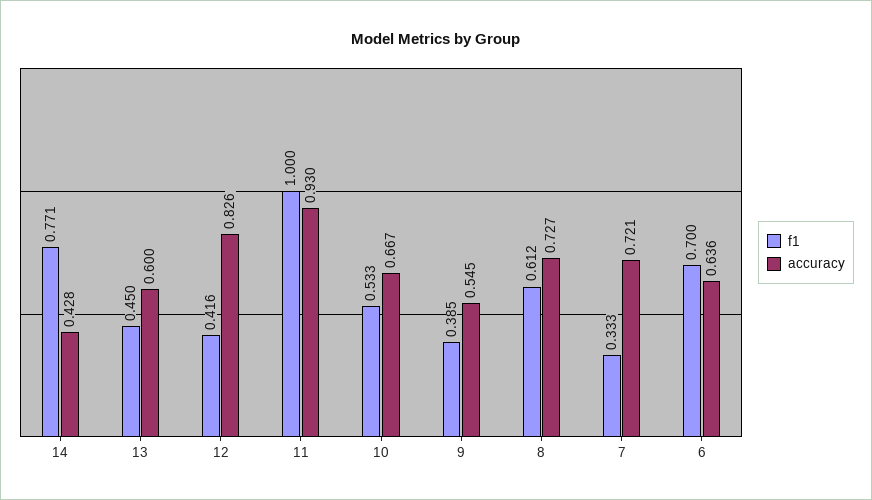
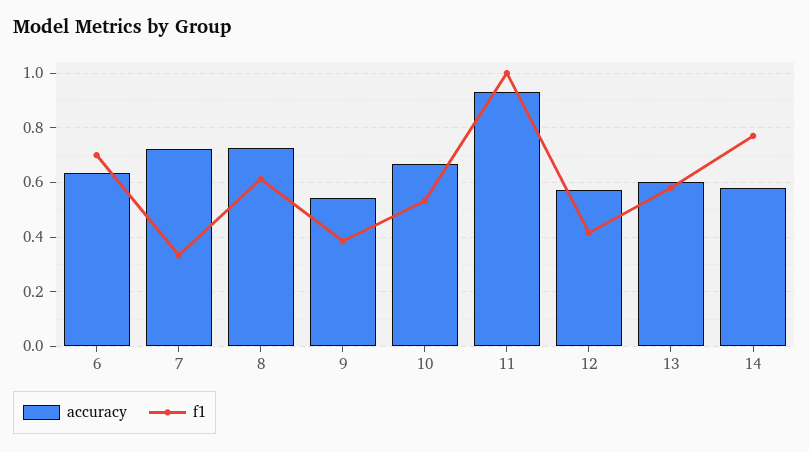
accuracy, 14: 0.428 -> 0.575
f1, 13: 0.45 -> 0.575
accuracy, 12: 0.826 -> 0.575

